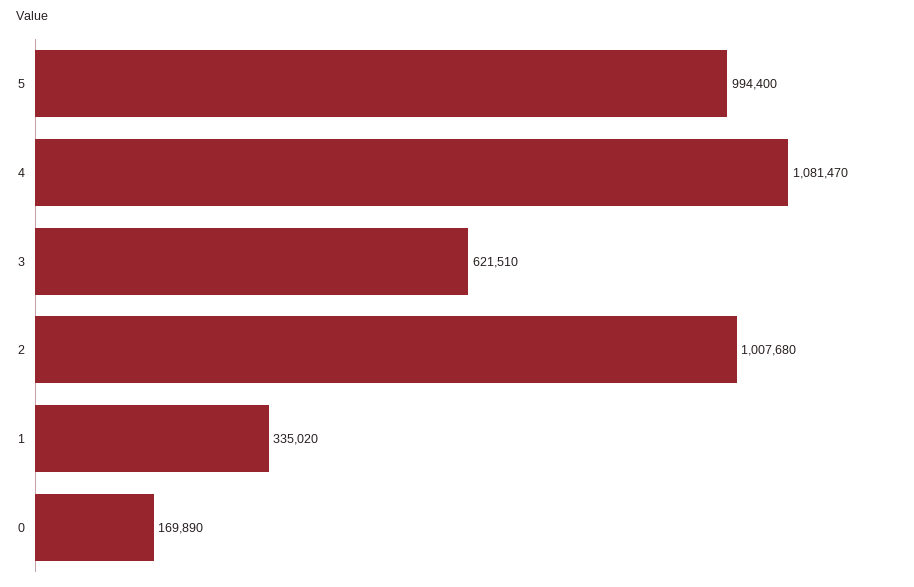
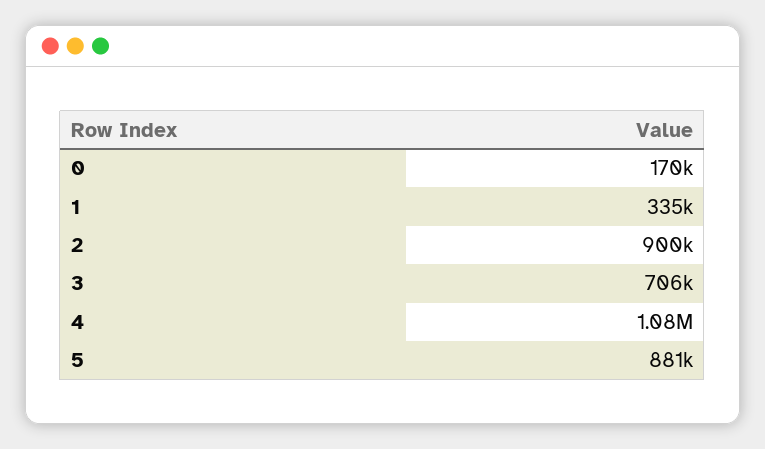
5: 994400 -> 881000
3: 621510 -> 706000
2: 1007680 -> 900000

